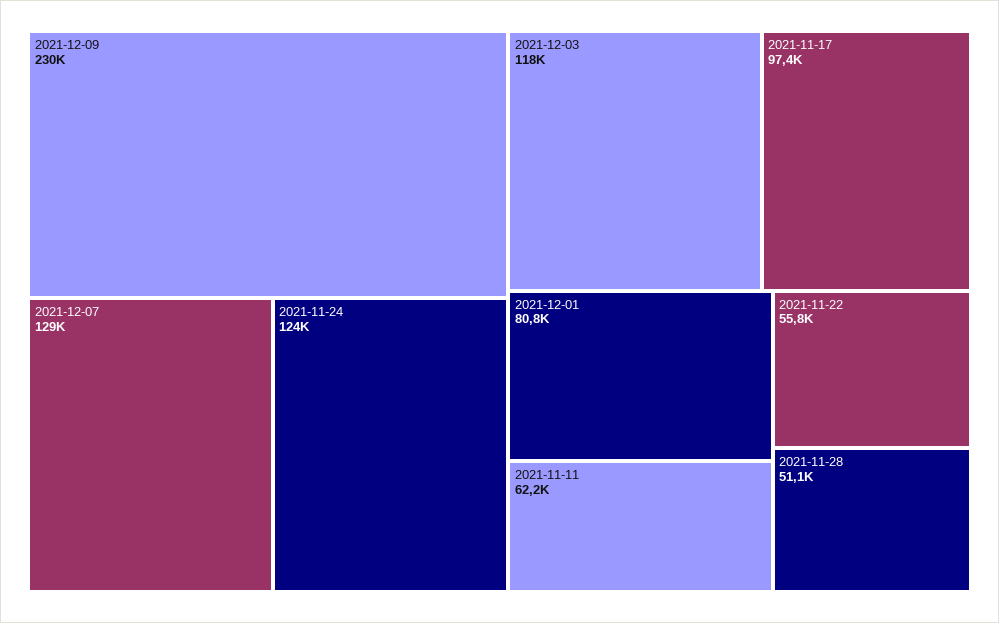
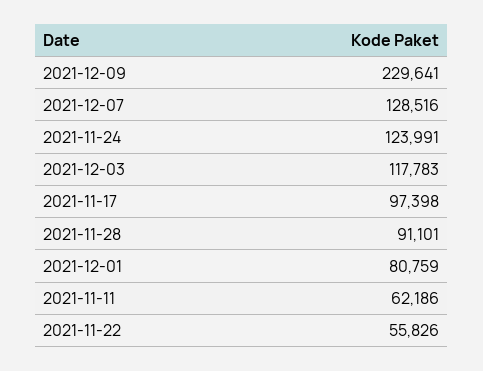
2021-11-28: 51100 -> 91101

